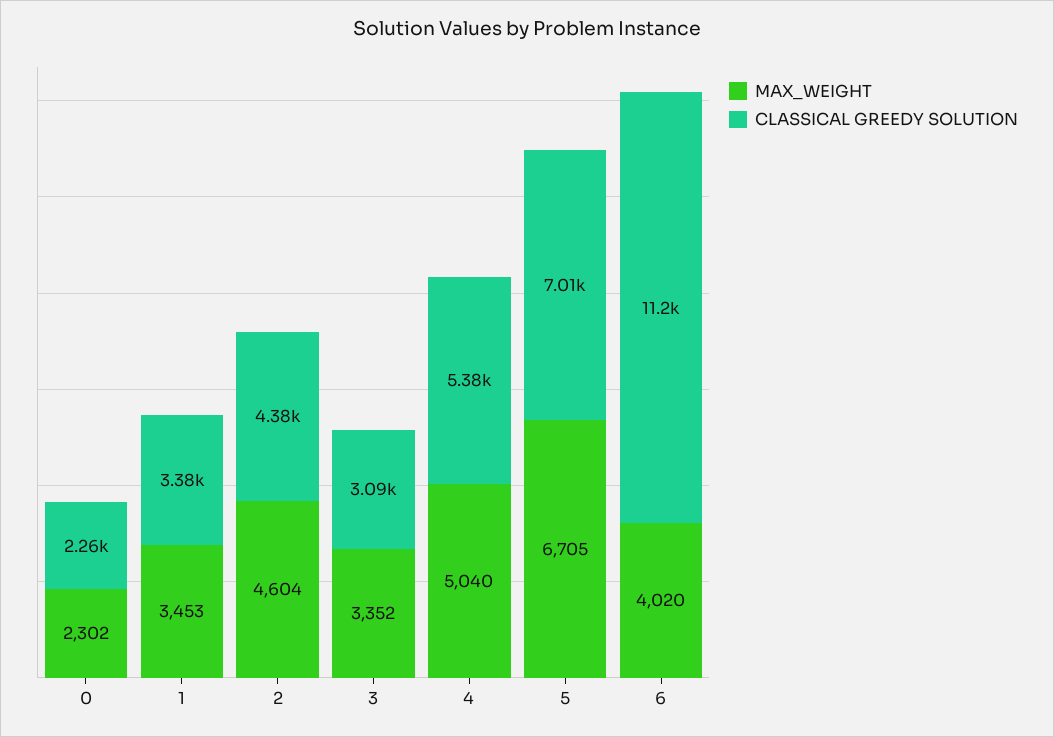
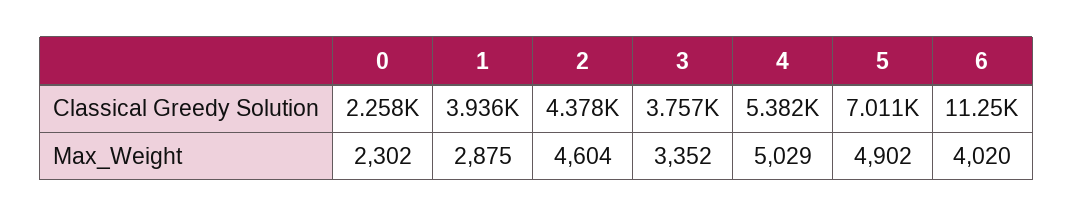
MAX_WEIGHT, 1: 3453 -> 2875
CLASSICAL GREEDY SOLUTION, 1: 3380 -> 3936
CLASSICAL GREEDY SOLUTION, 3: 3090 -> 3757
MAX_WEIGHT, 4: 5040 -> 5029
MAX_WEIGHT, 5: 6705 -> 4902

